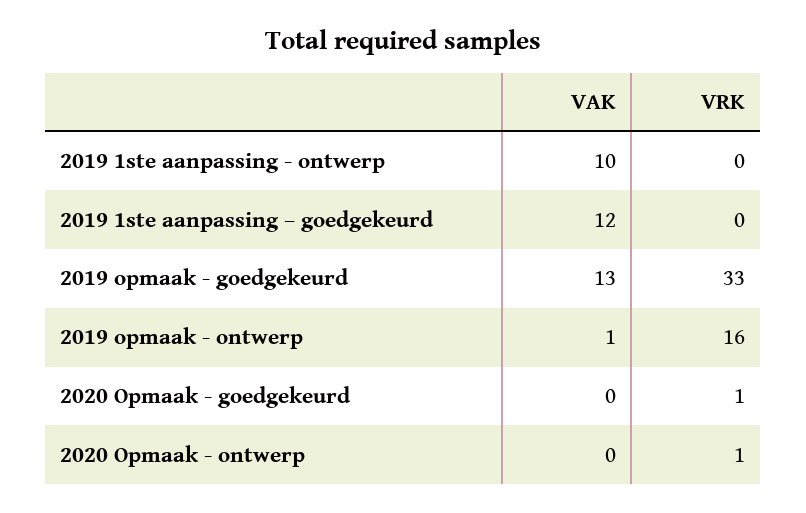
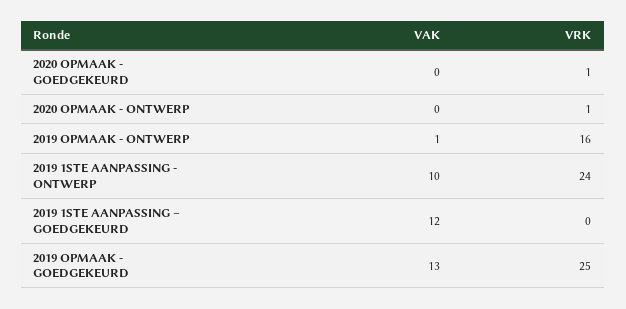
VRK, 2019 1ste aanpassing - ontwerp: 0 -> 24
VRK, 2019 opmaak - goedgekeurd: 33 -> 25

